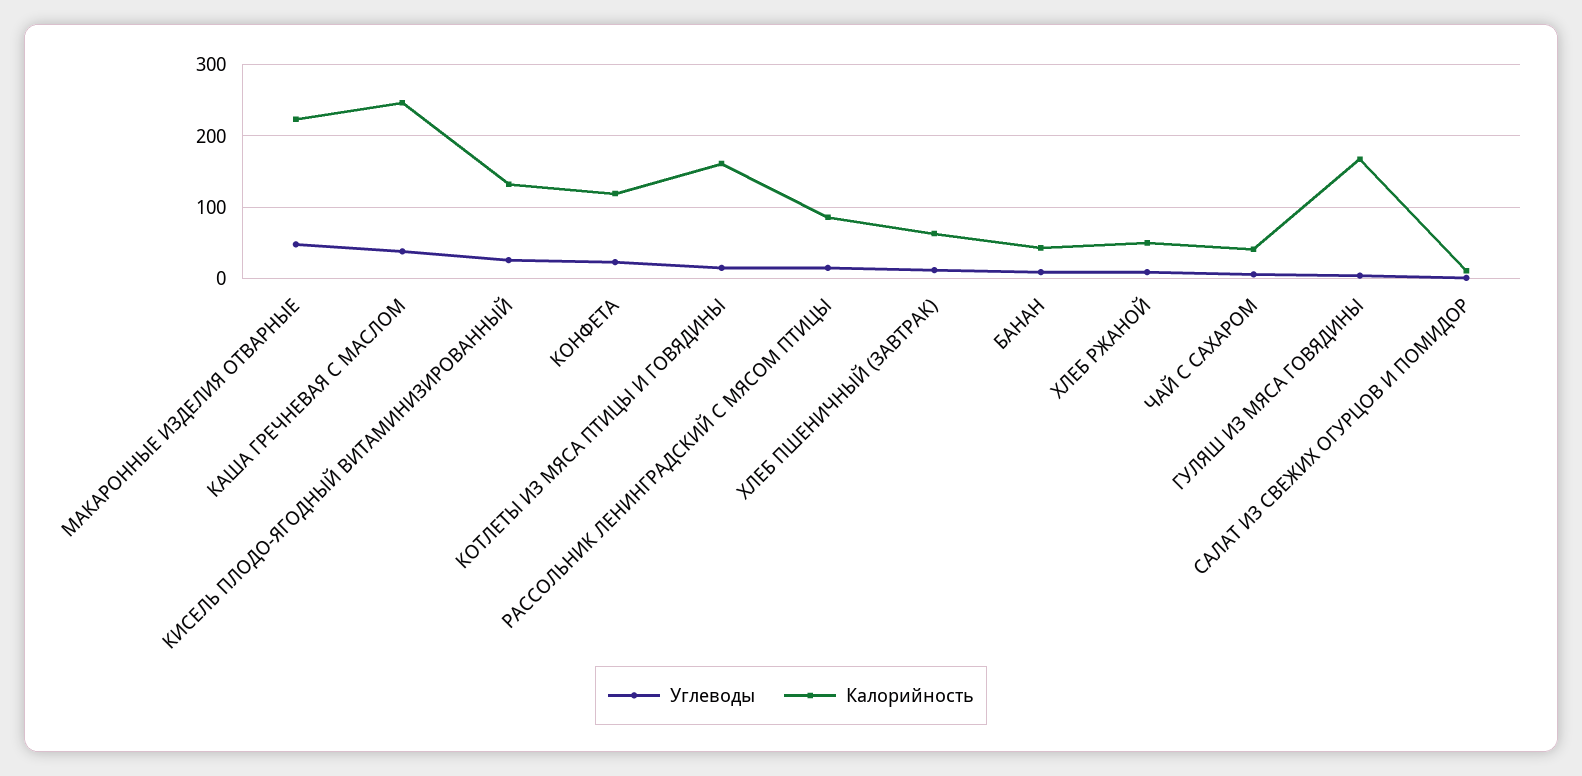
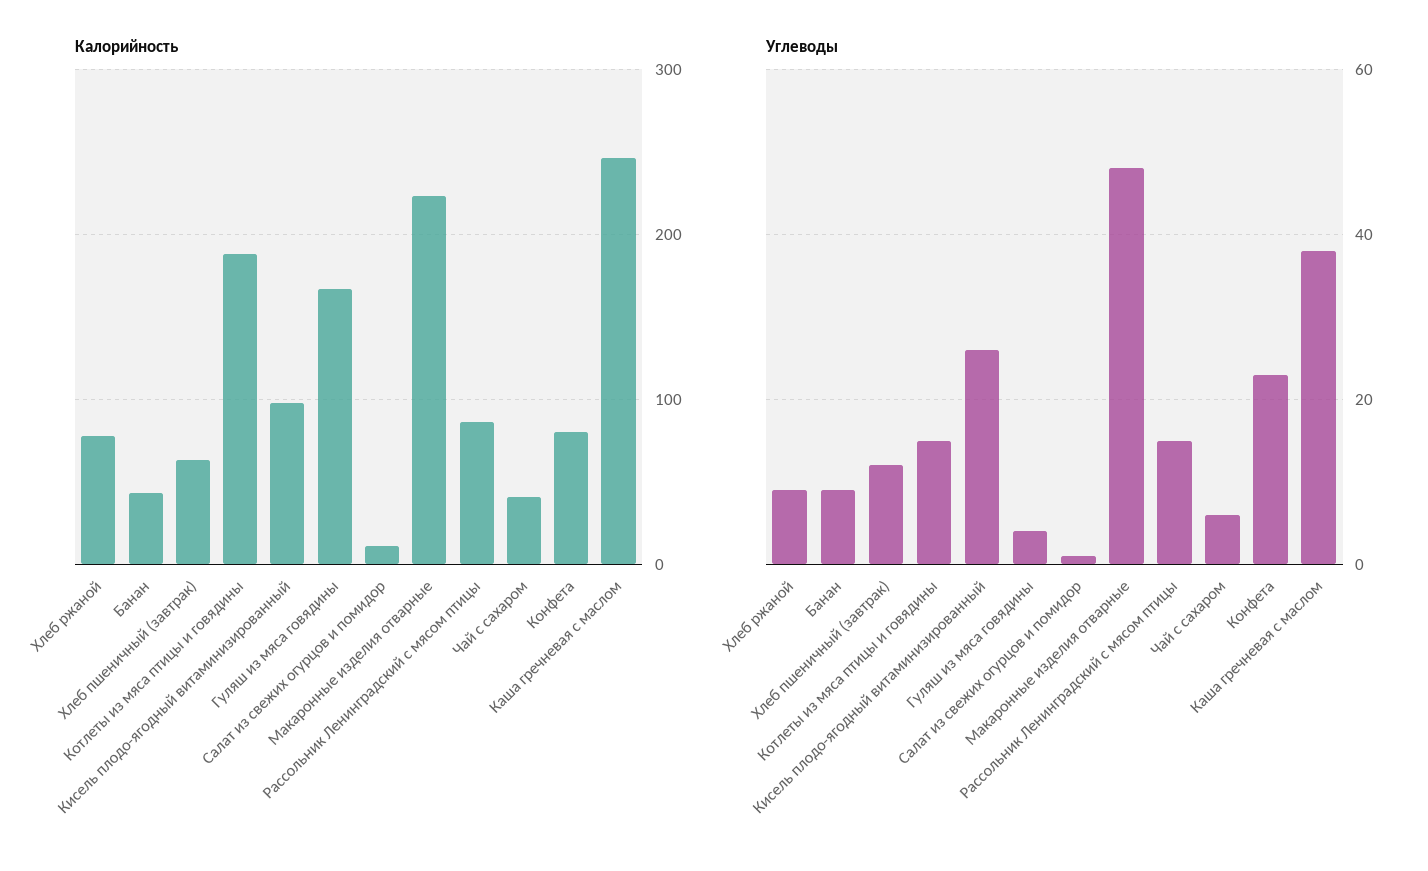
Калорийность, КИСЕЛЬ ПЛОДО-ЯГОДНЫЙ ВИТАМИНИЗИРОВАННЫЙ: 130 -> 100
Калорийность, КОНФЕТА: 120 -> 80
Калорийность, КОТЛЕТЫ ИЗ МЯСА ПТИЦЫ И ГОВЯДИНЫ: 160 -> 190
Калорийность, ХЛЕБ РЖАНОЙ: 50 -> 80

